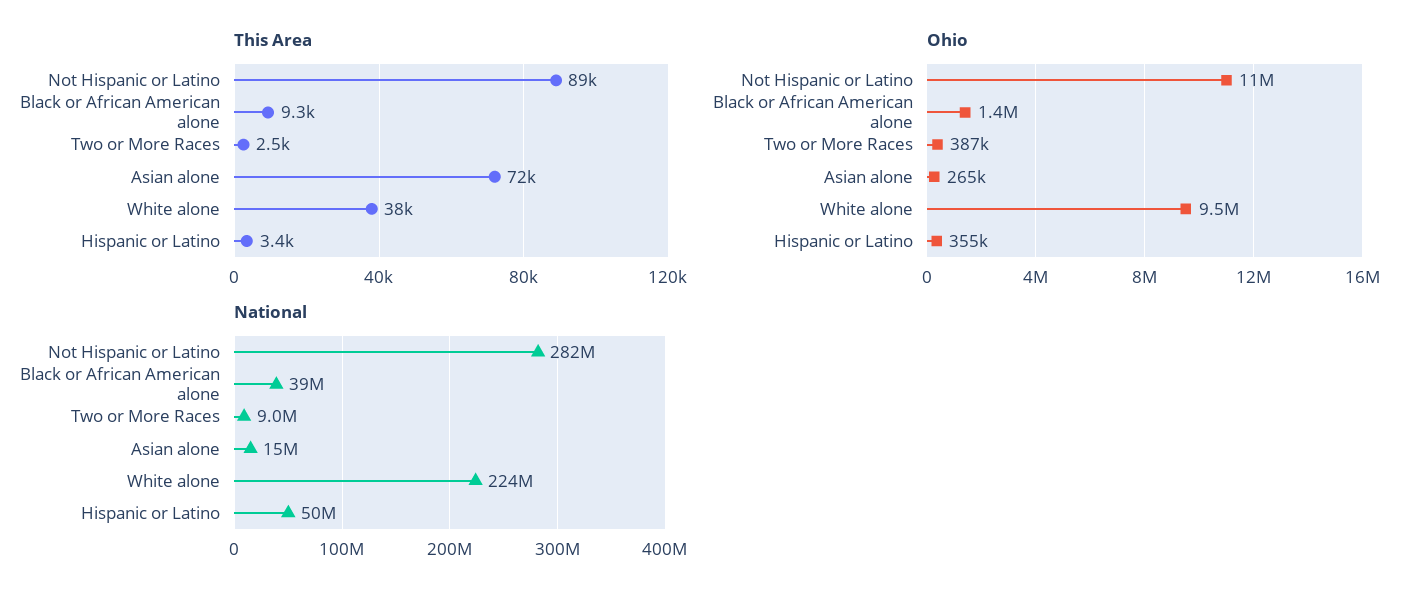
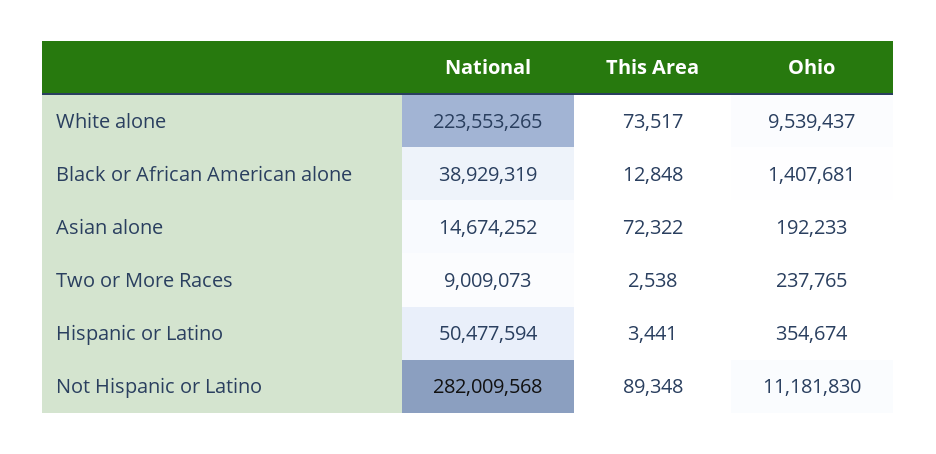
This Area, Black or African American alone: 9300 -> 12848
This Area, White alone: 38000 -> 73517
Ohio, Two or More Races: 387000 -> 237765
Ohio, Asian alone: 265000 -> 192233

